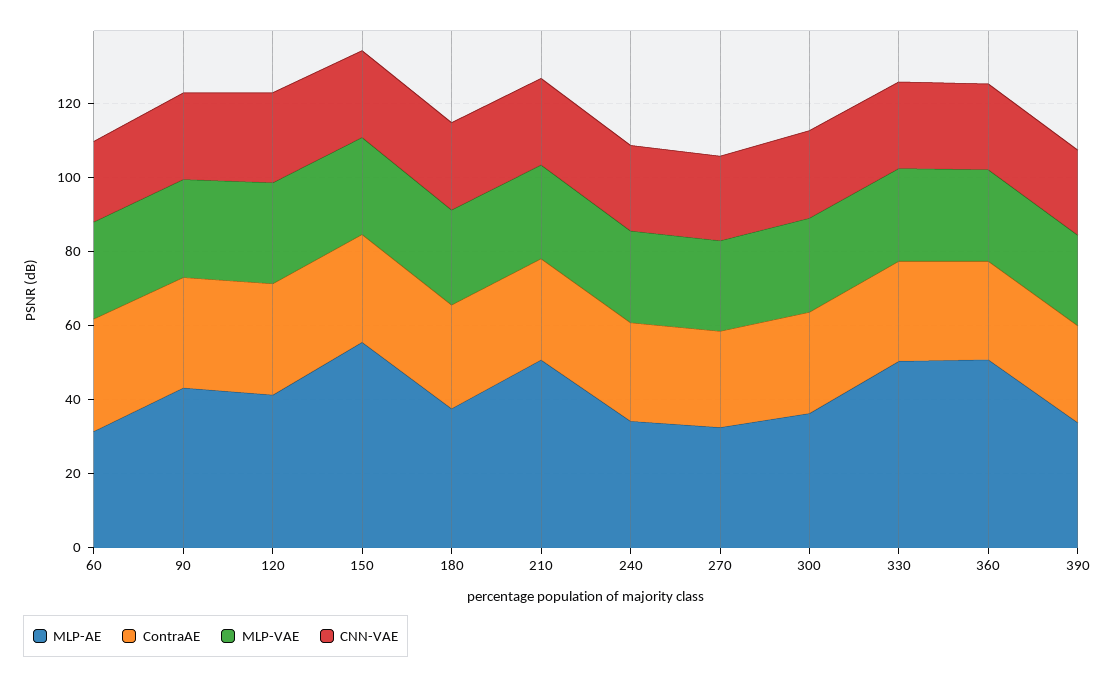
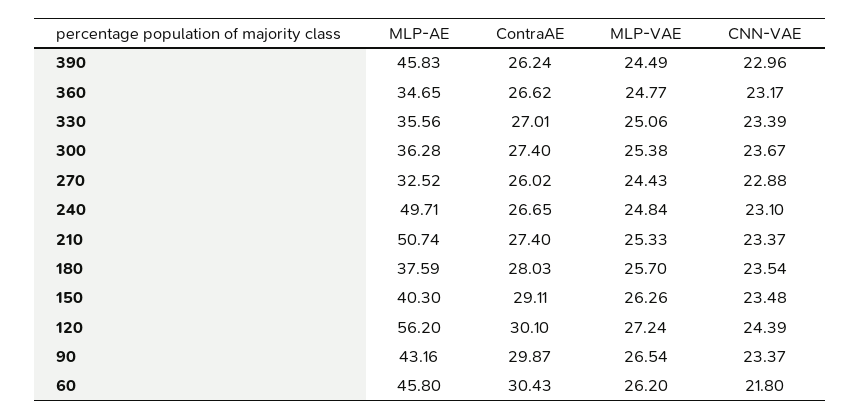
MLP-AE, 60: 30 -> 45.8
MLP-AE, 120: 40 -> 56.2
MLP-AE, 150: 55 -> 40.3
MLP-AE, 240: 35 -> 49.71
MLP-AE, 330: 50 -> 35.56
MLP-AE, 360: 50 -> 34.65
MLP-AE, 390: 35 -> 45.83

